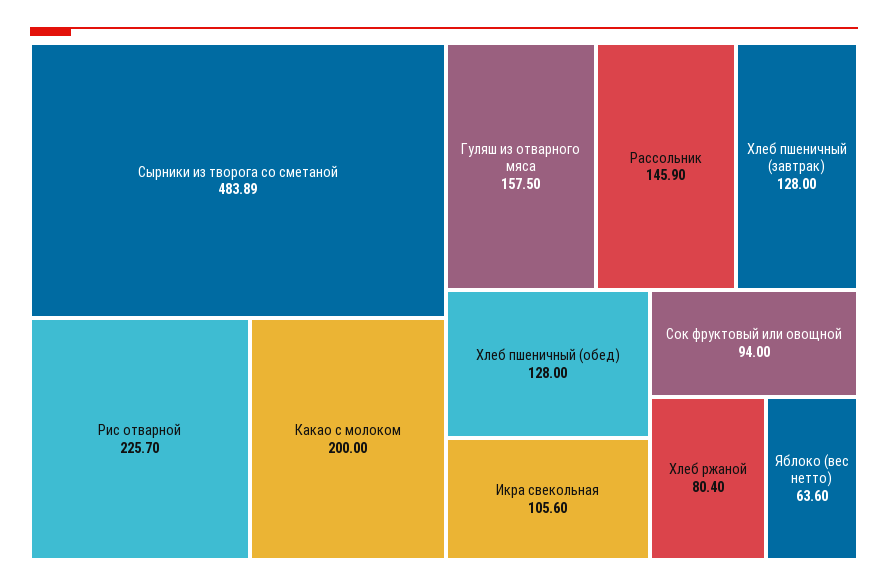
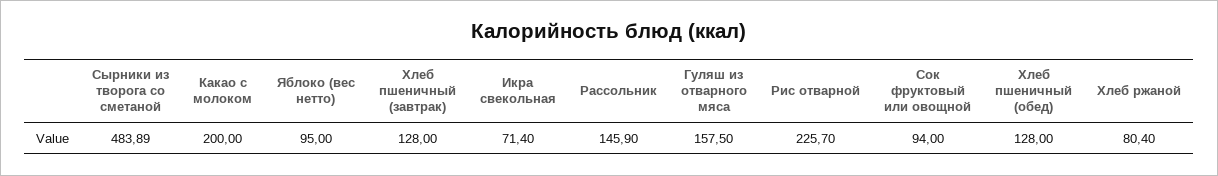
Икра свекольная: 105.6 -> 71.4
Яблоко (вес нетто): 63.6 -> 95

